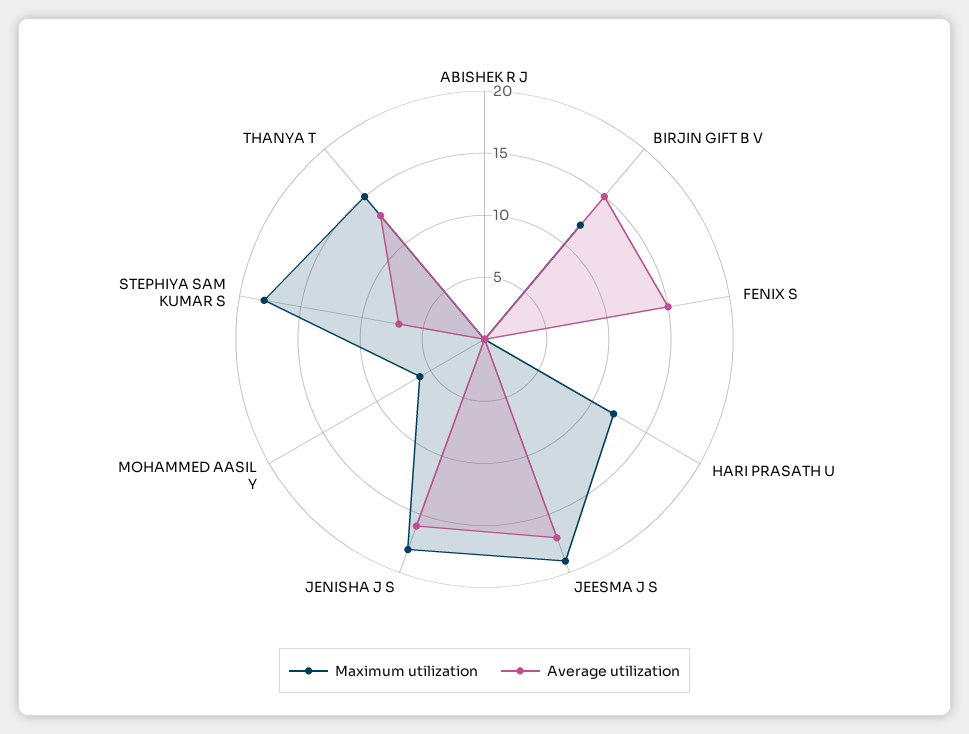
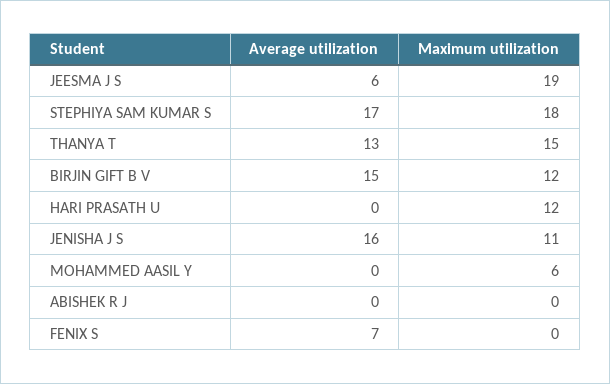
Average utilization, FENIX S: 15 -> 7
Average utilization, JEESMA J S: 17 -> 6
Maximum utilization, JENISHA J S: 18 -> 11
Average utilization, STEPHIYA SAM KUMAR S: 7 -> 17

